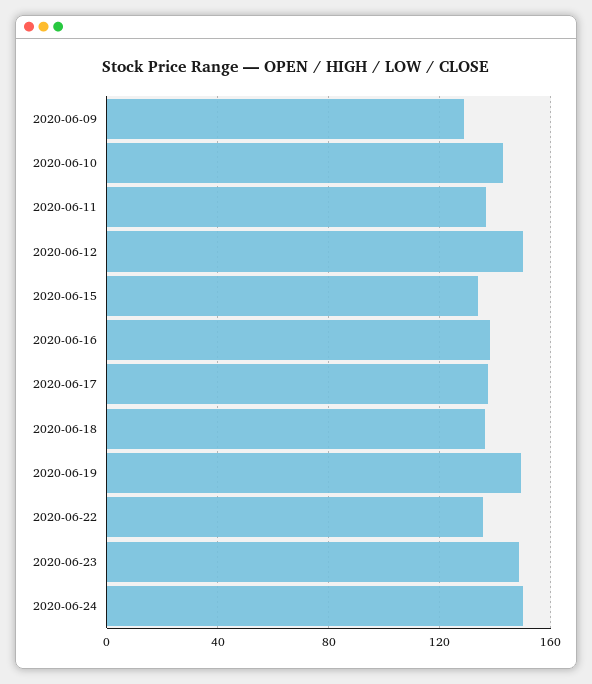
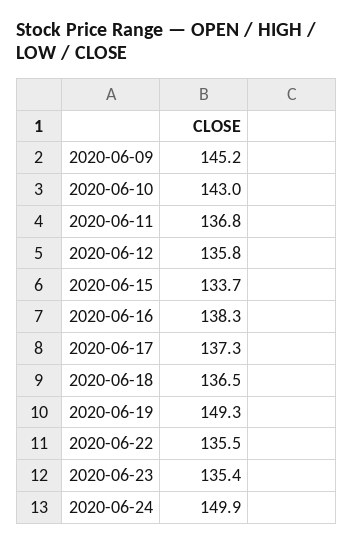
2020-06-09: 130 -> 145.2
2020-06-12: 150 -> 135.8
2020-06-23: 150 -> 135.4

